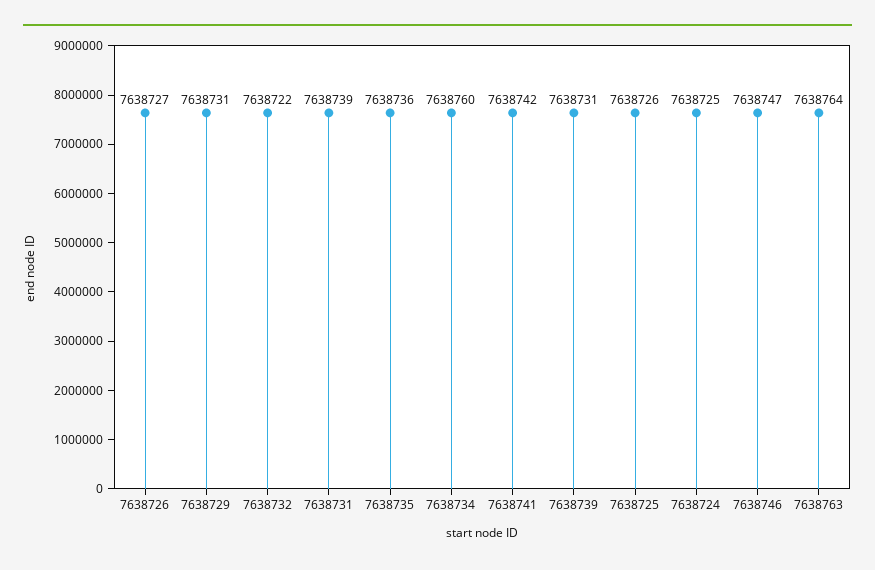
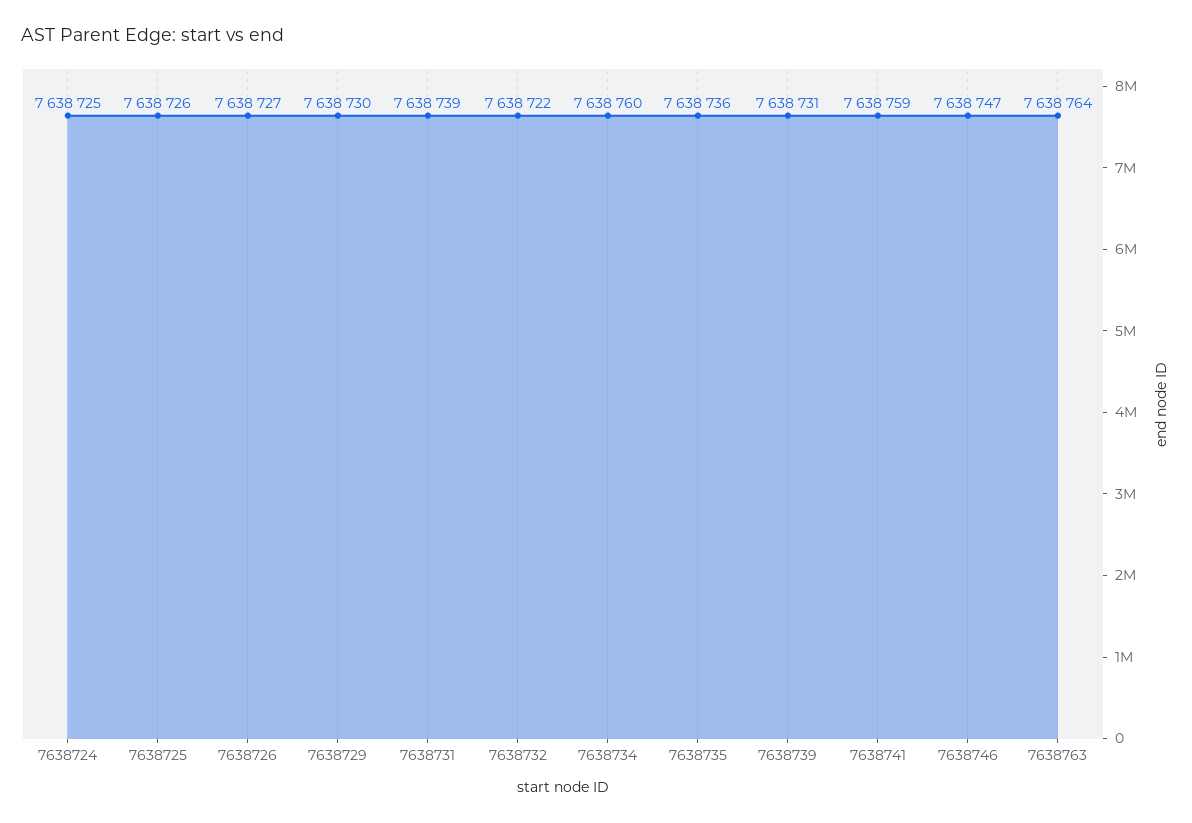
7638729: 7638731 -> 7638730
7638741: 7638742 -> 7638759

